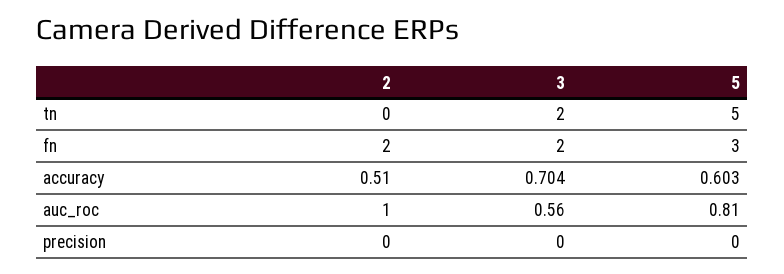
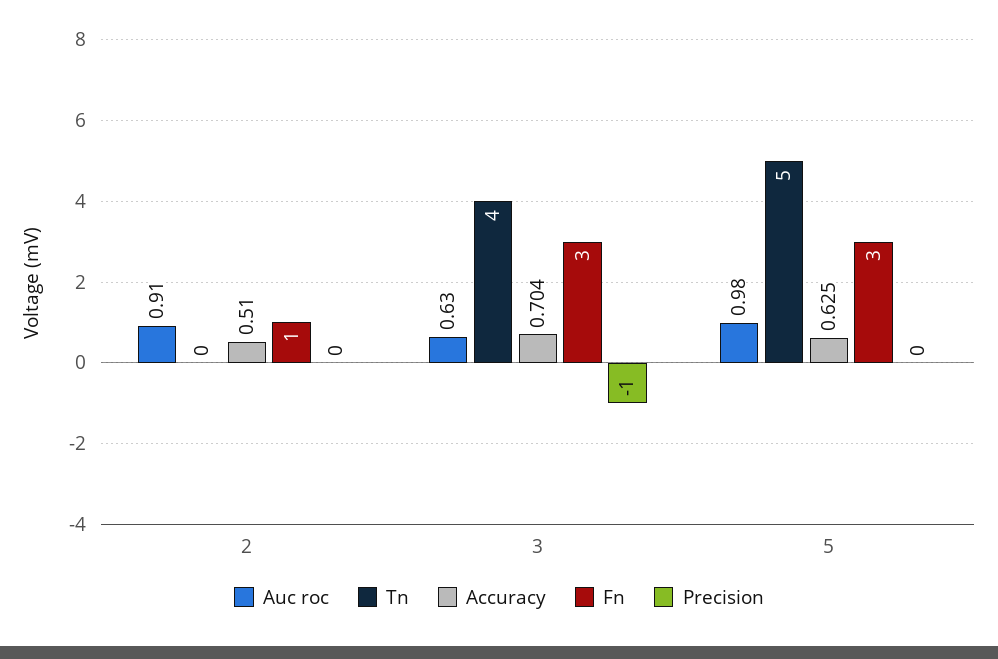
tn, 3: 2 -> 4
fn, 2: 2 -> 1
fn, 3: 2 -> 3
accuracy, 5: 0.603 -> 0.625
auc_roc, 2: 1 -> 0.91
auc_roc, 3: 0.56 -> 0.63
auc_roc, 5: 0.81 -> 0.98
precision, 3: 0 -> -1

